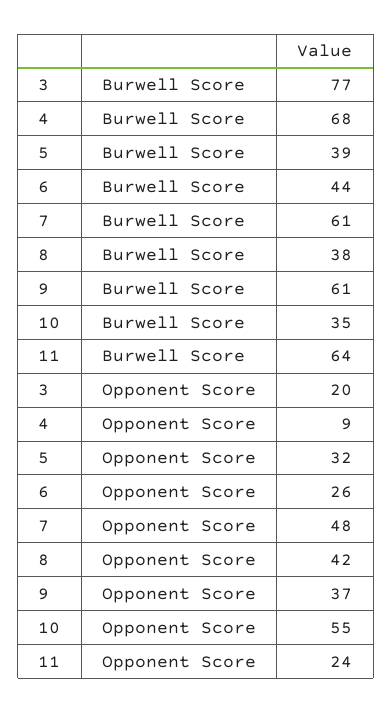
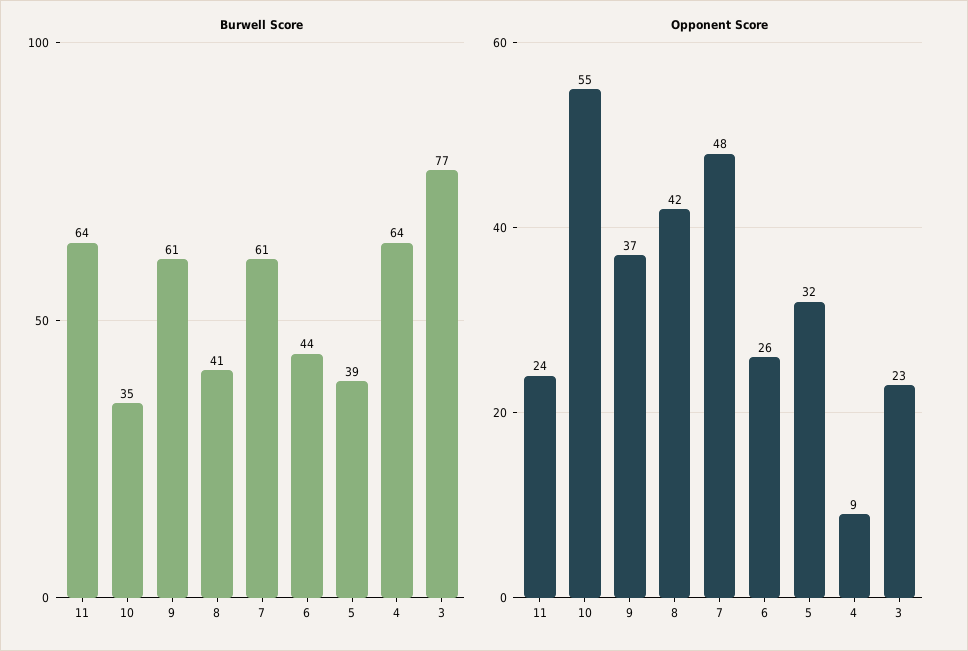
Burwell Score, 4: 68 -> 64
Burwell Score, 8: 38 -> 41
Opponent Score, 3: 20 -> 23

